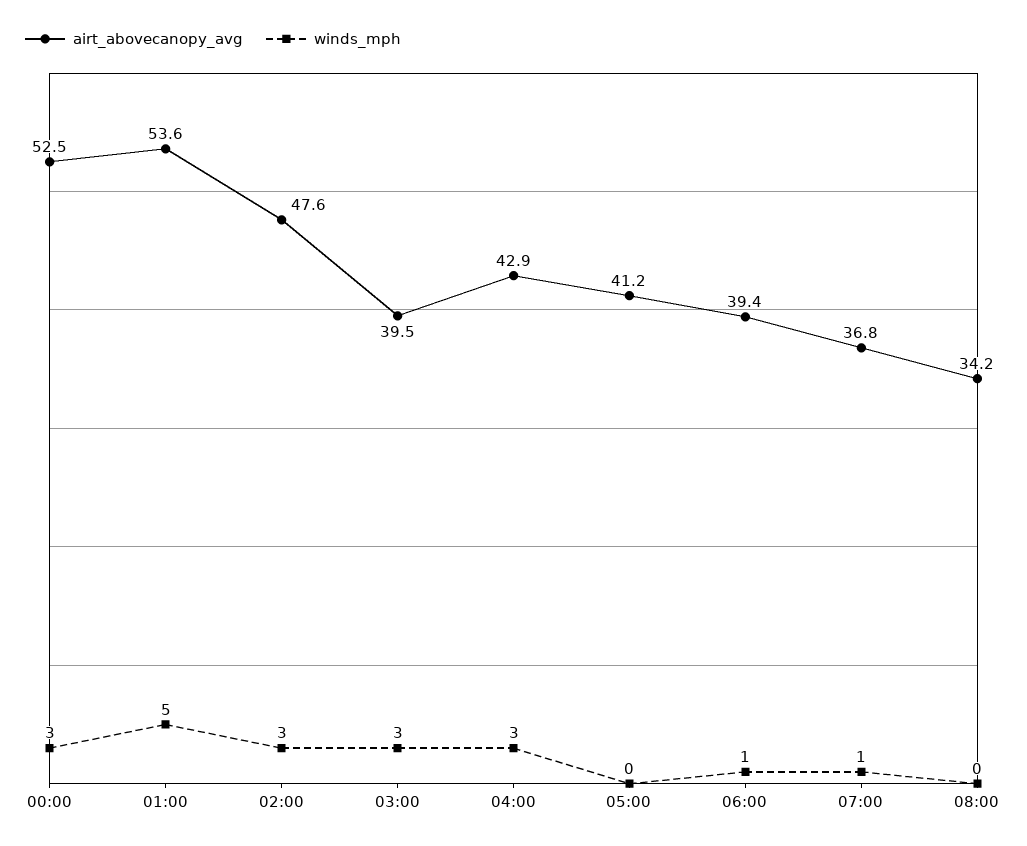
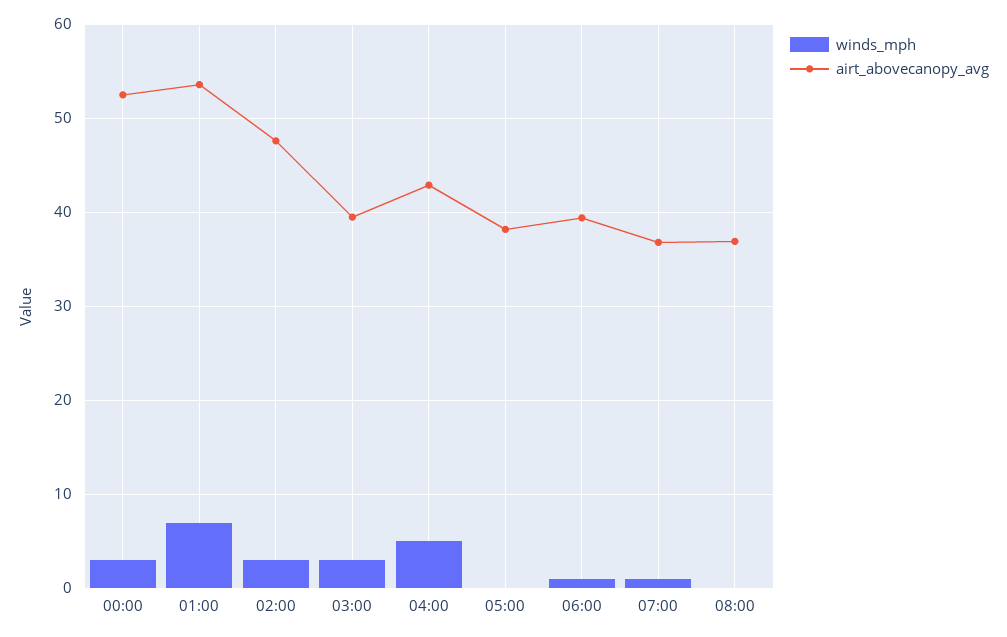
winds_mph, 01:00: 5 -> 7
winds_mph, 04:00: 3 -> 5
airt_abovecanopy_avg, 05:00: 41.2 -> 38
airt_abovecanopy_avg, 08:00: 34.2 -> 37

